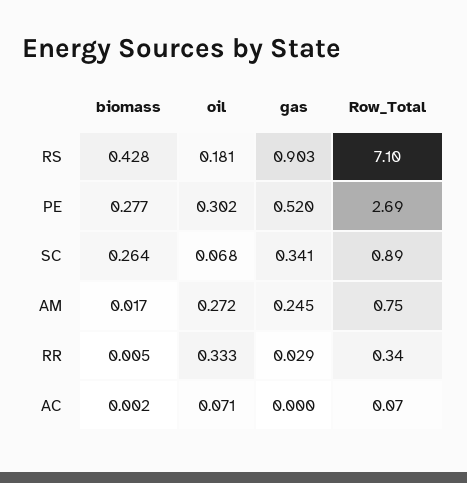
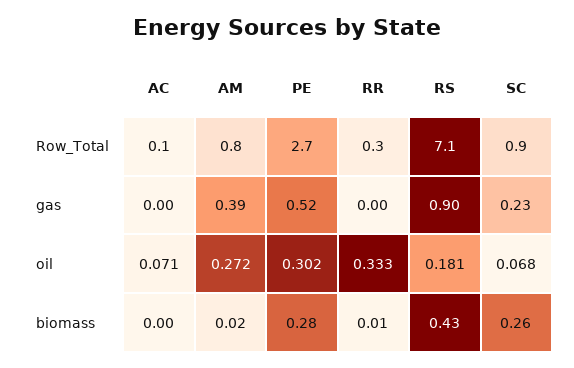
gas, SC: 0.341 -> 0.23
gas, AM: 0.245 -> 0.39
gas, RR: 0.029 -> 0

